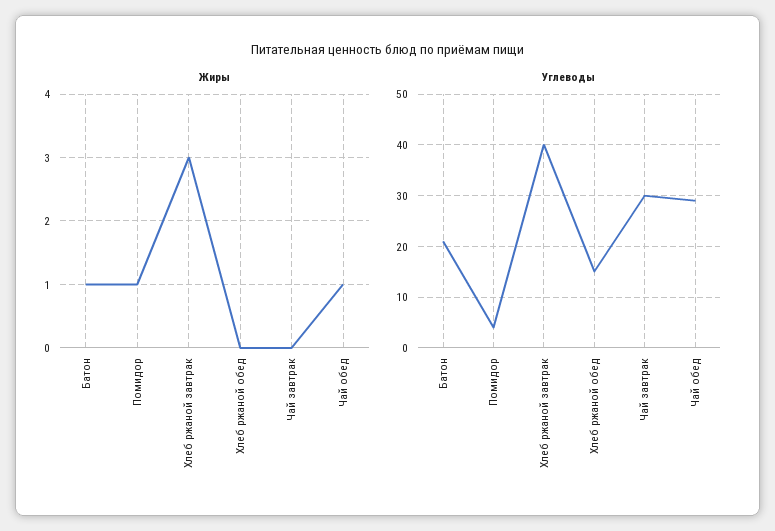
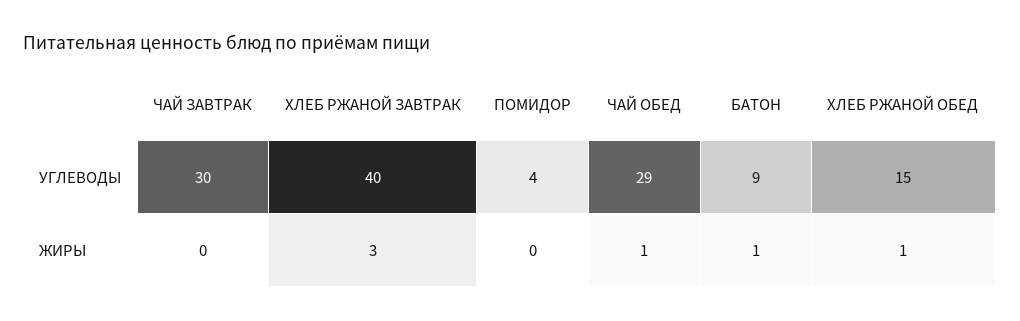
Жиры, Помидор: 1 -> 0
Жиры, Хлеб ржаной обед: 0 -> 1
Углеводы, Батон: 20 -> 9

